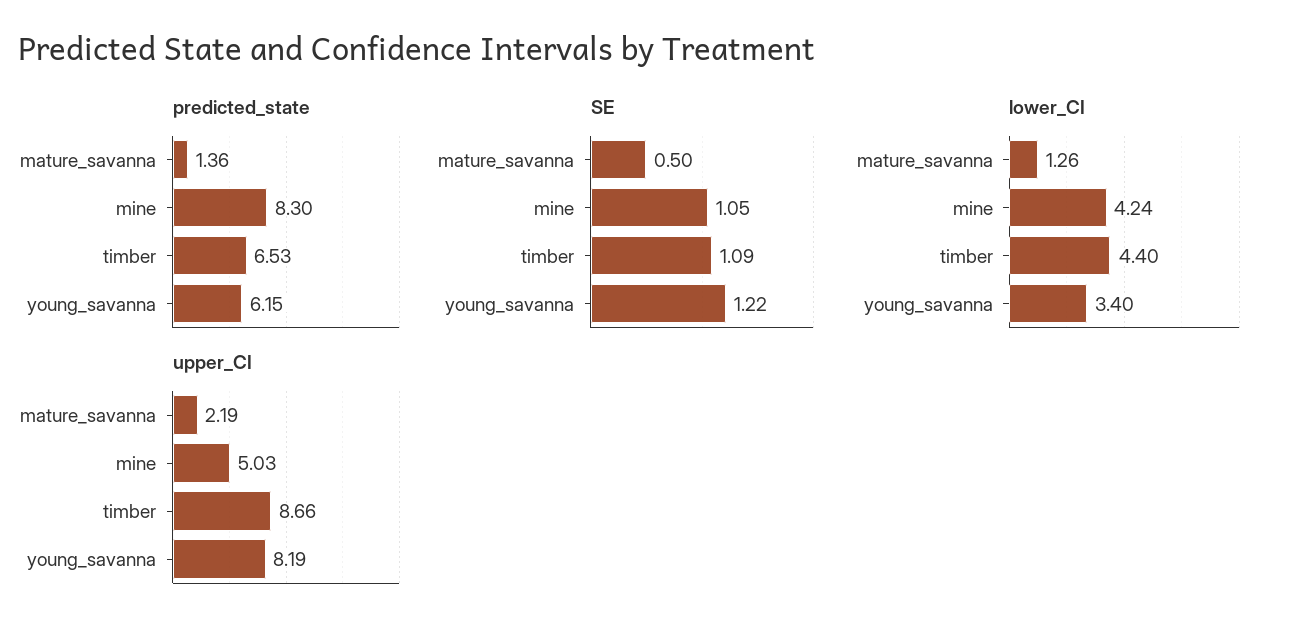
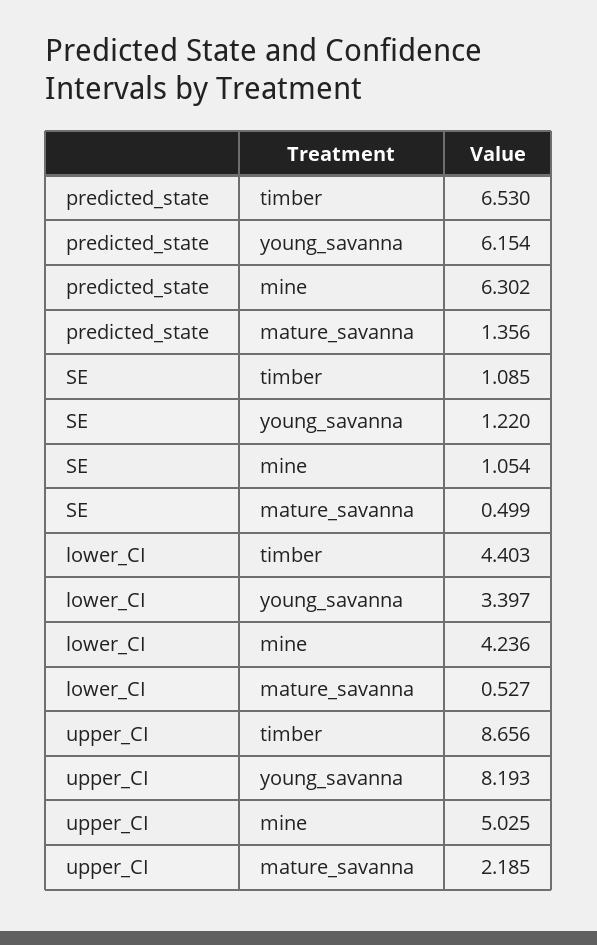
predicted_state, mine: 8.3 -> 6.302
lower_CI, mature_savanna: 1.26 -> 0.527

